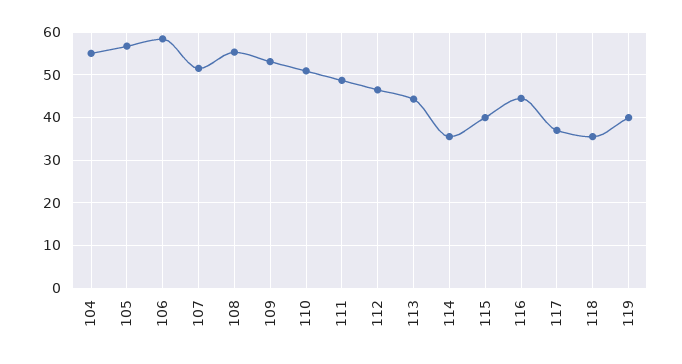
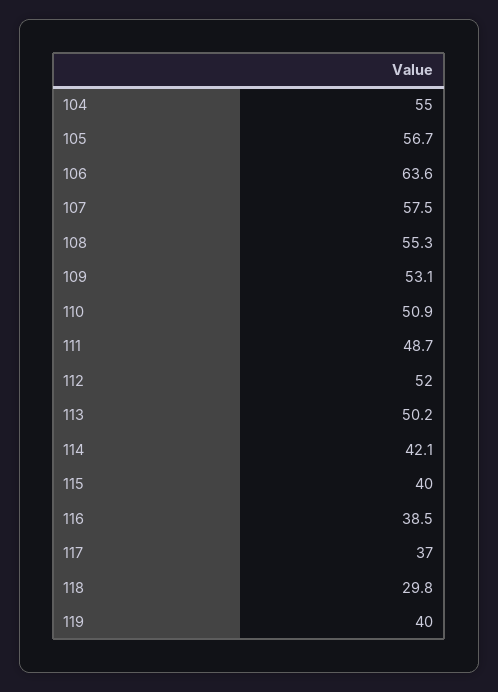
106: 58 -> 63.6
107: 52 -> 57.5
112: 46 -> 52
113: 44 -> 50.2
114: 36 -> 42.1
116: 44 -> 38.5
118: 36 -> 29.8

